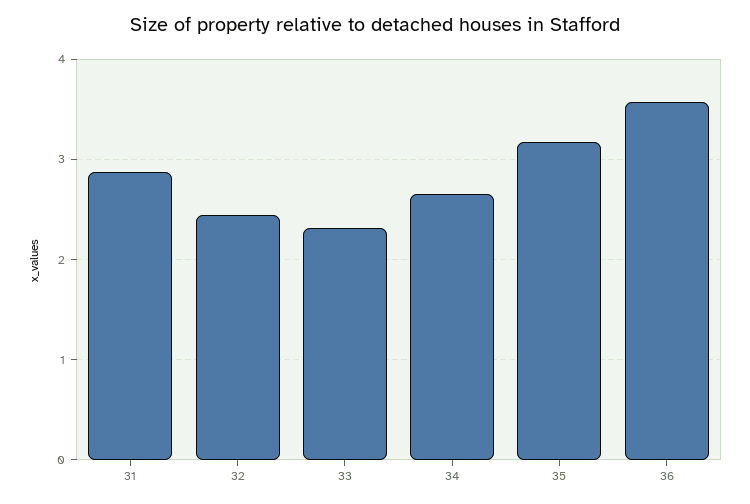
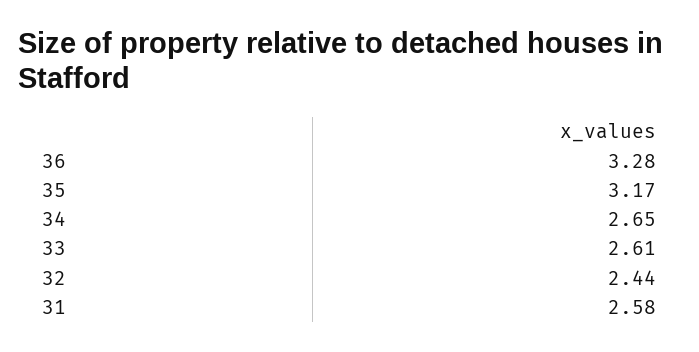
31: 2.9 -> 2.58
33: 2.3 -> 2.61
36: 3.6 -> 3.28

